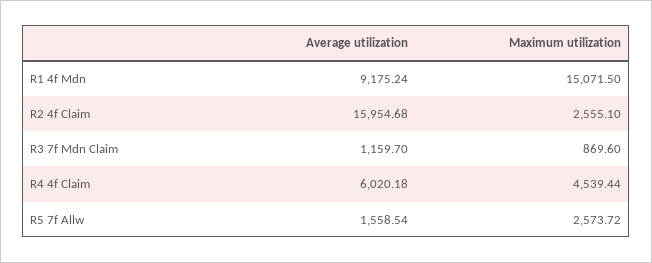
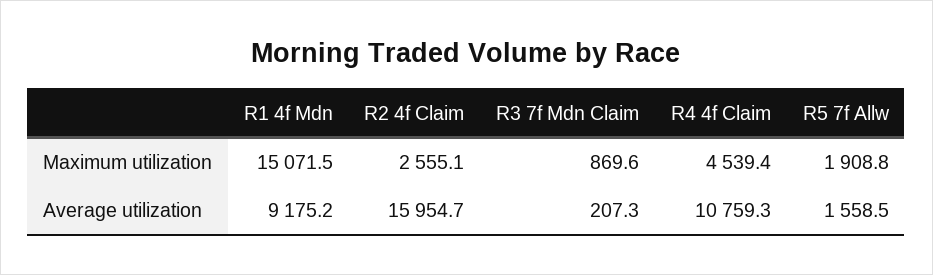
Average utilization, R3 7f Mdn Claim: 1159.7 -> 207.3
Average utilization, R4 4f Claim: 6020.18 -> 10759.3
Maximum utilization, R5 7f Allw: 2573.72 -> 1908.8

